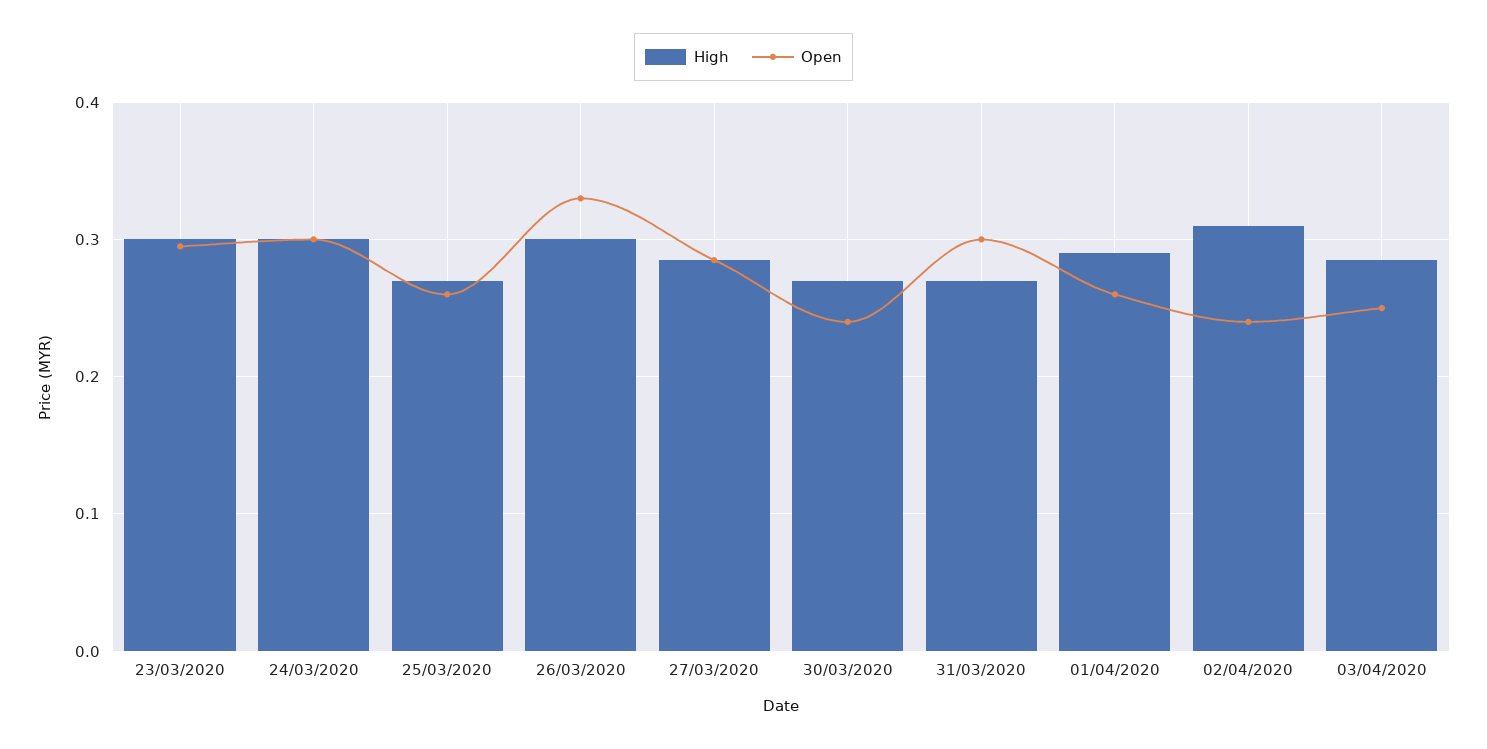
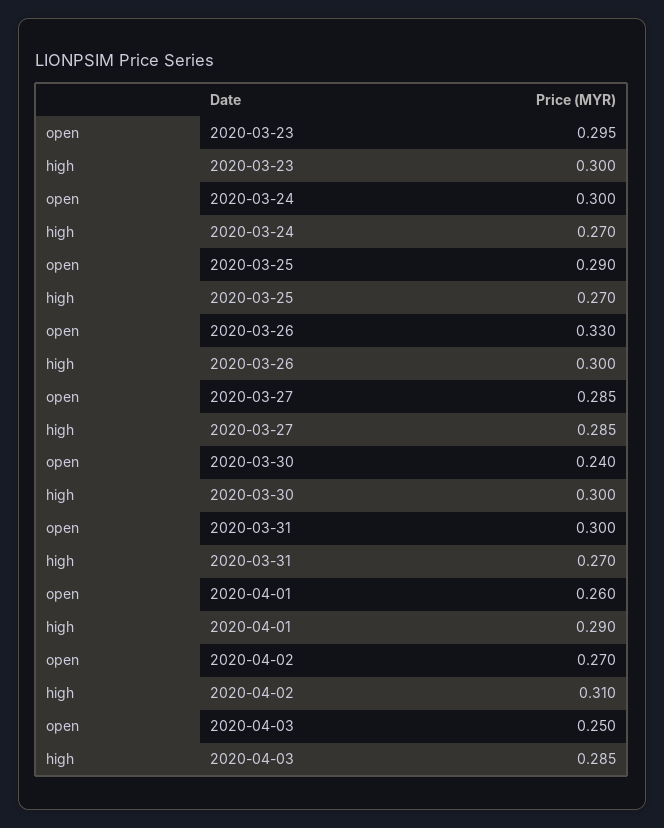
High, 24/03/2020: 0.3 -> 0.27
Open, 25/03/2020: 0.26 -> 0.29
High, 30/03/2020: 0.27 -> 0.3
Open, 02/04/2020: 0.24 -> 0.27

